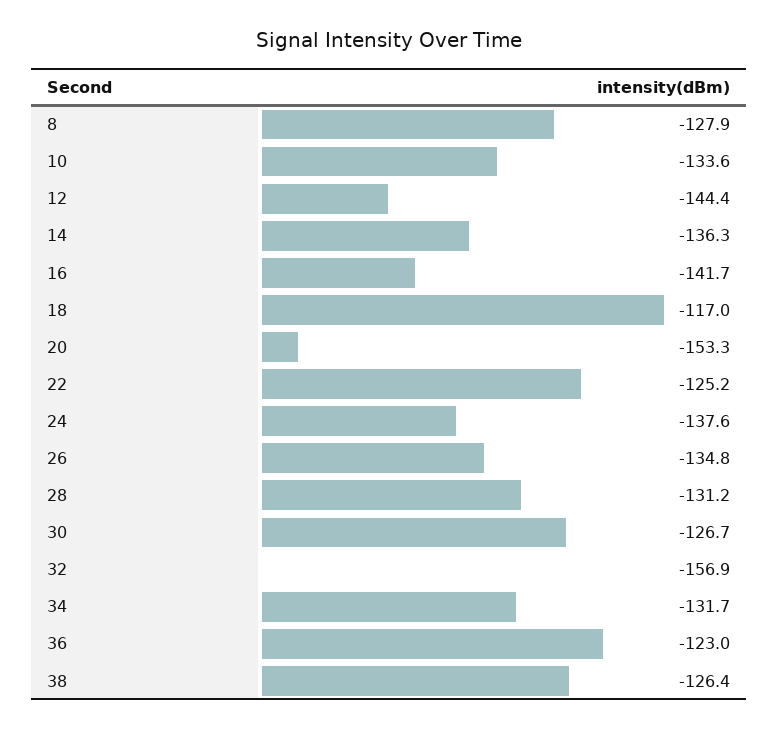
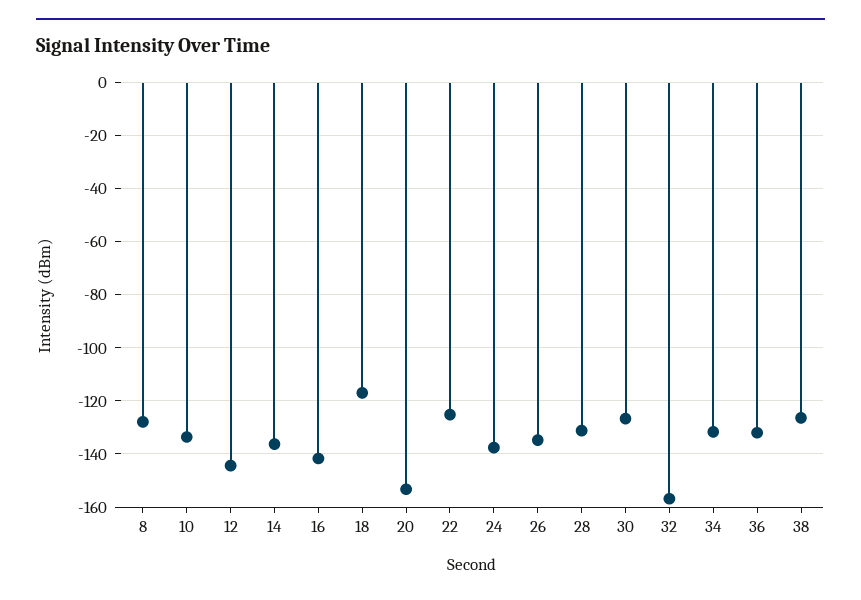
36: -123 -> -132.5

